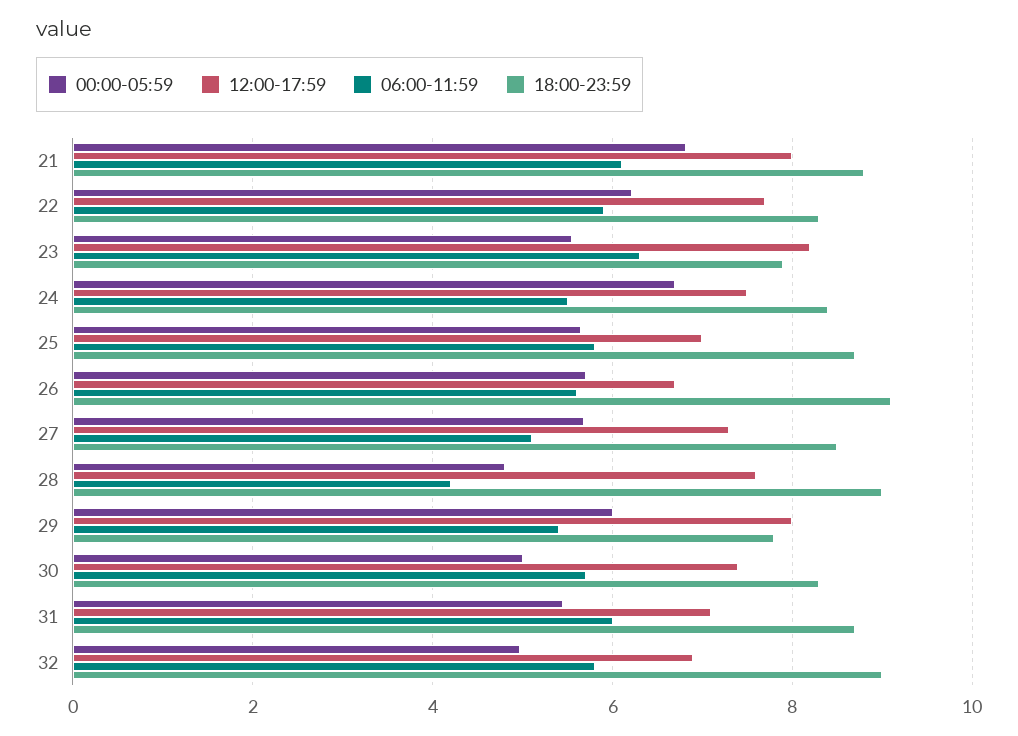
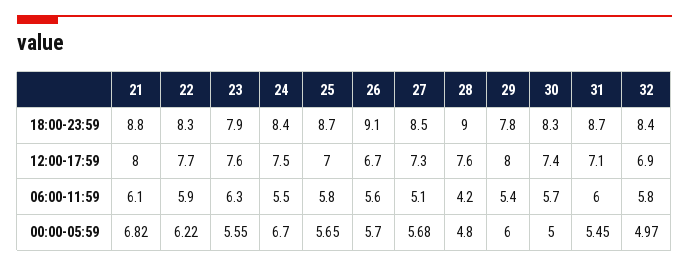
12:00-17:59, 23: 8.2 -> 7.6
18:00-23:59, 32: 9 -> 8.4

